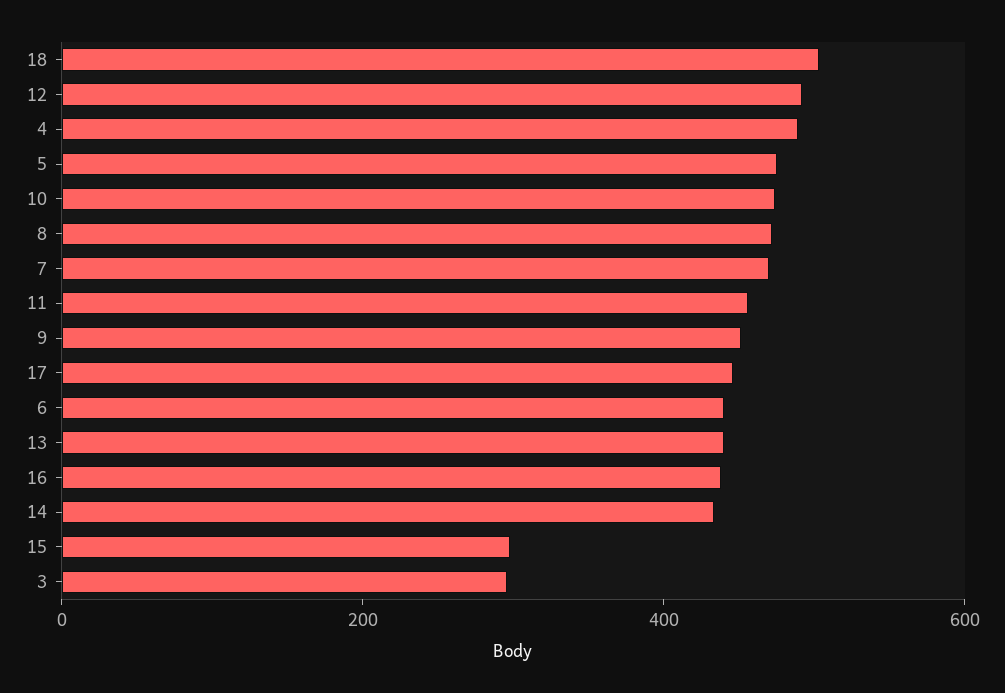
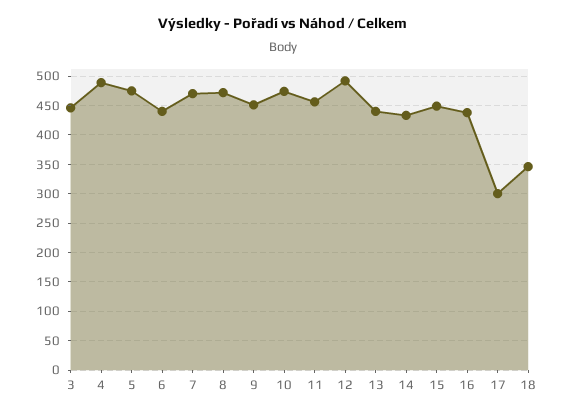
18: 500 -> 350
17: 450 -> 300
15: 300 -> 450
3: 300 -> 450

